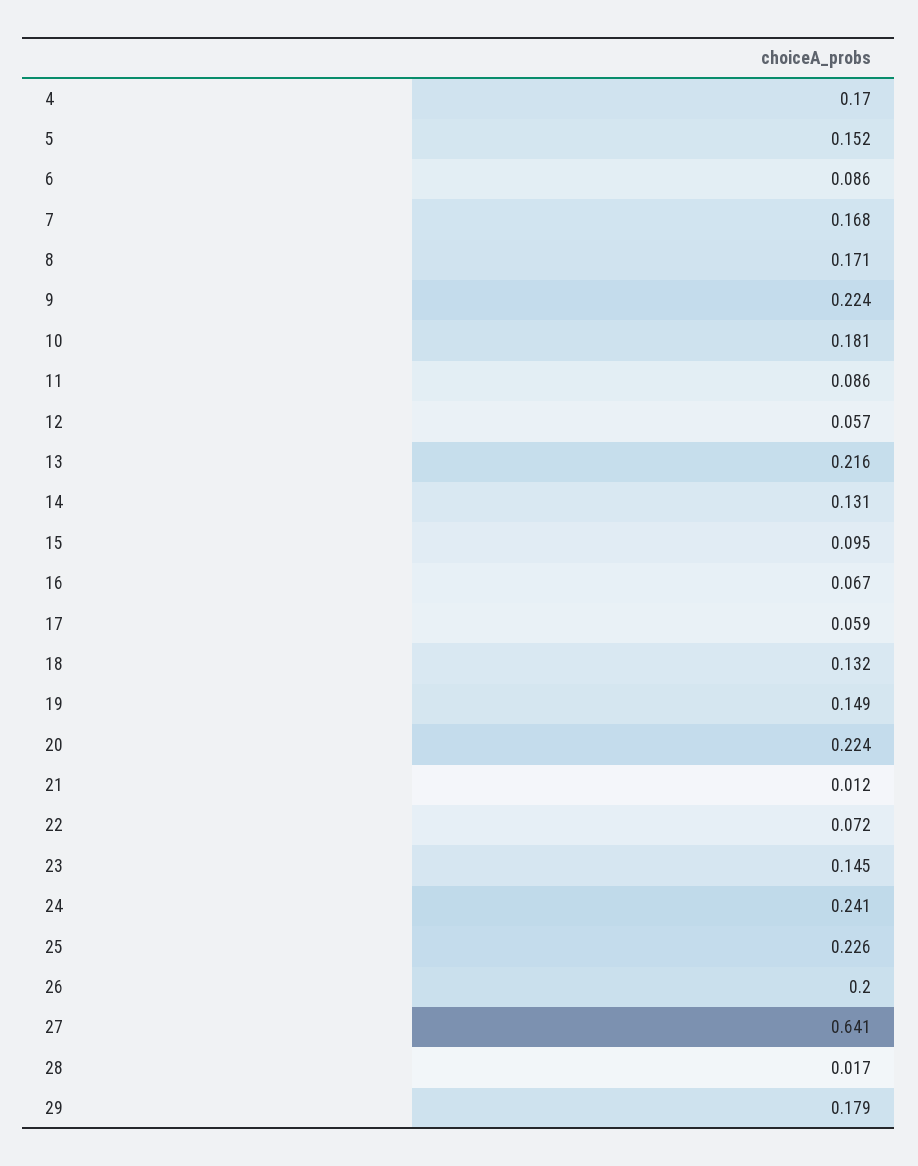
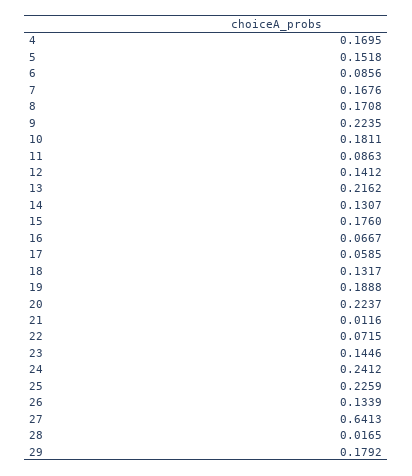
12: 0.057 -> 0.1412
15: 0.095 -> 0.176
19: 0.149 -> 0.1888
26: 0.2 -> 0.1339

